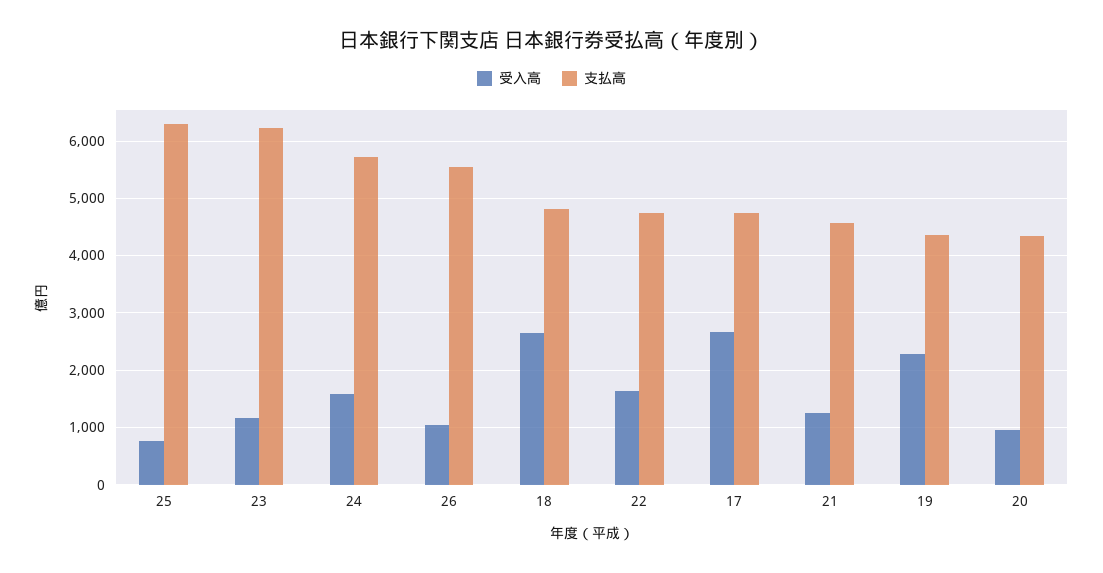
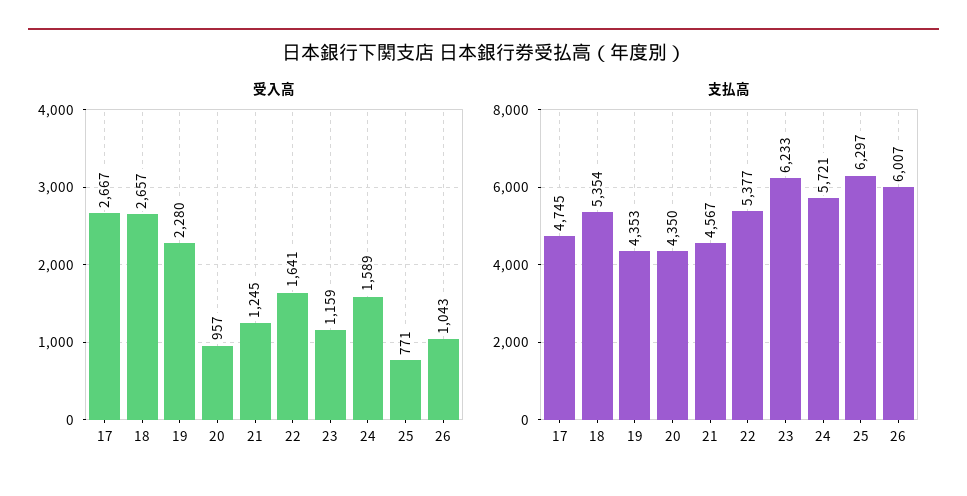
支払高, 26: 5600 -> 6007
支払高, 18: 4800 -> 5354
支払高, 22: 4800 -> 5377

